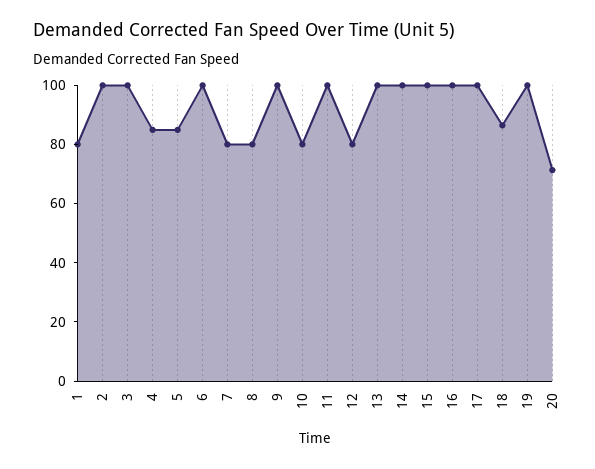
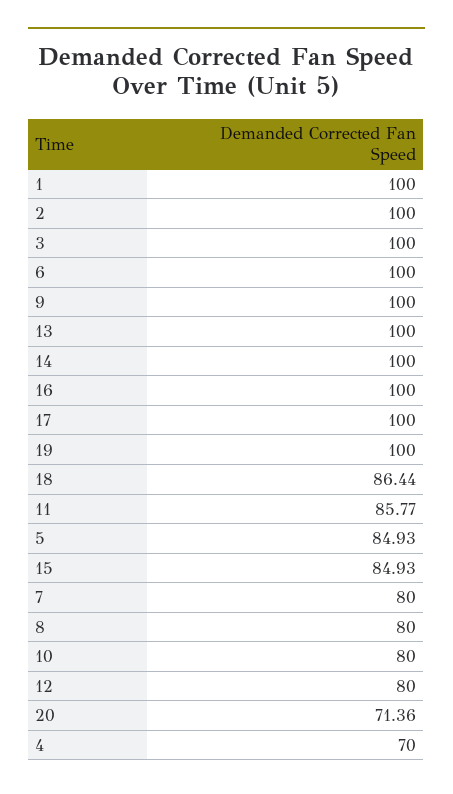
1: 80 -> 100
4: 85 -> 70
11: 100 -> 85.77
15: 100 -> 84.93

